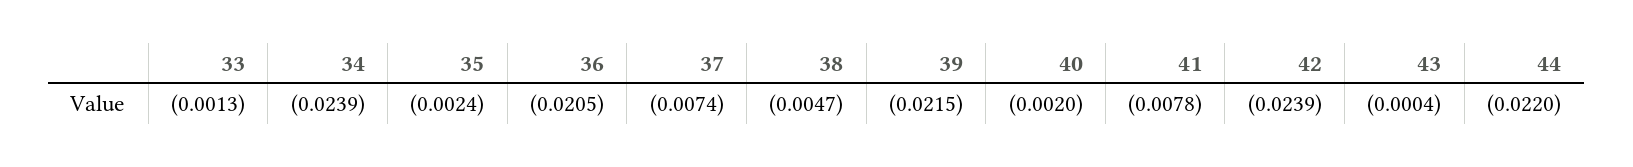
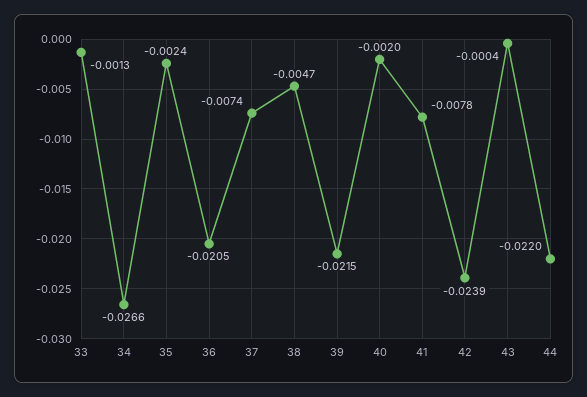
34: -0.0239 -> -0.0266

